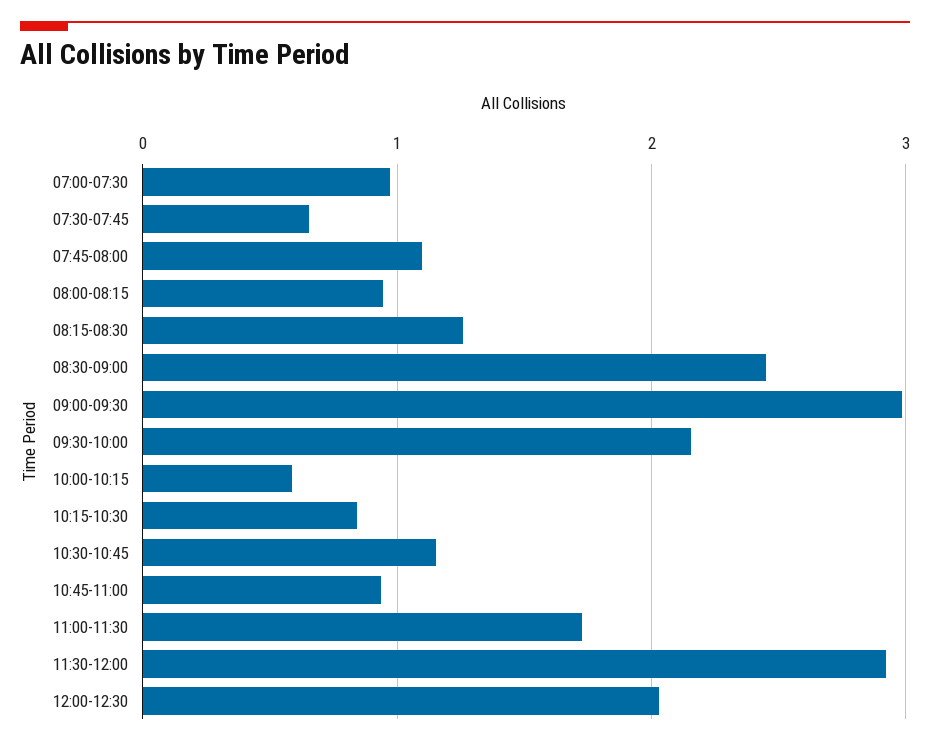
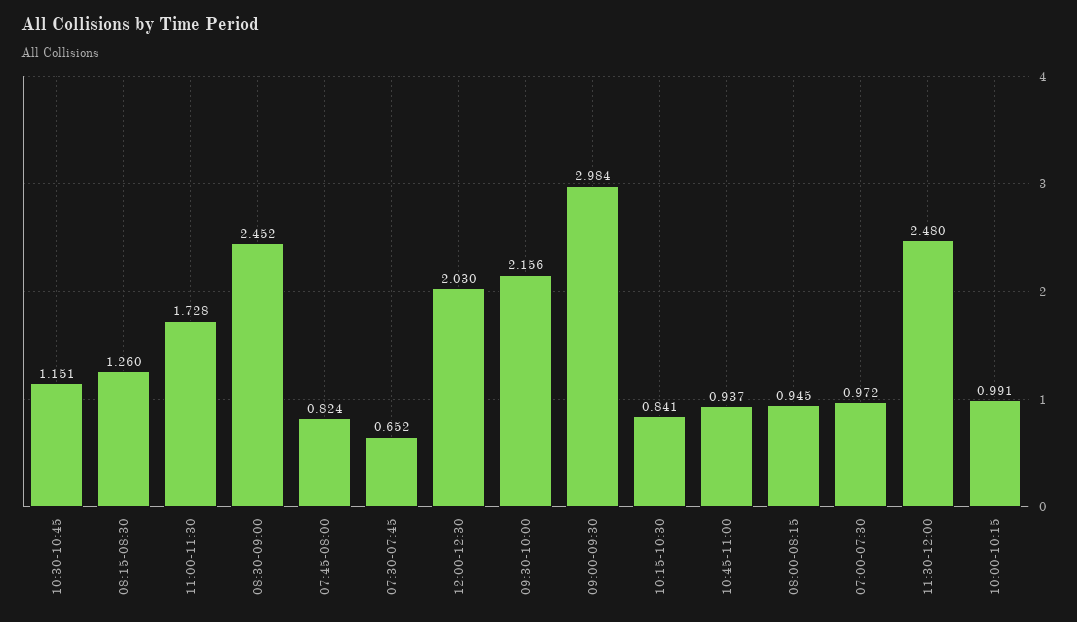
07:45-08:00: 1.1 -> 0.824
10:00-10:15: 0.6 -> 0.991
11:30-12:00: 2.9 -> 2.48

